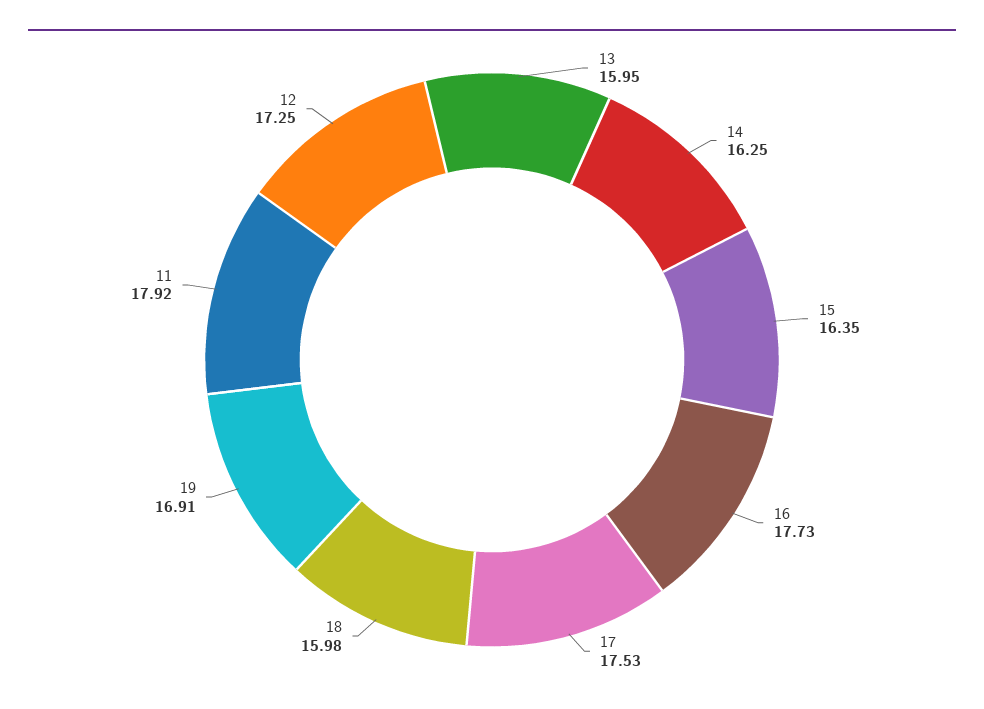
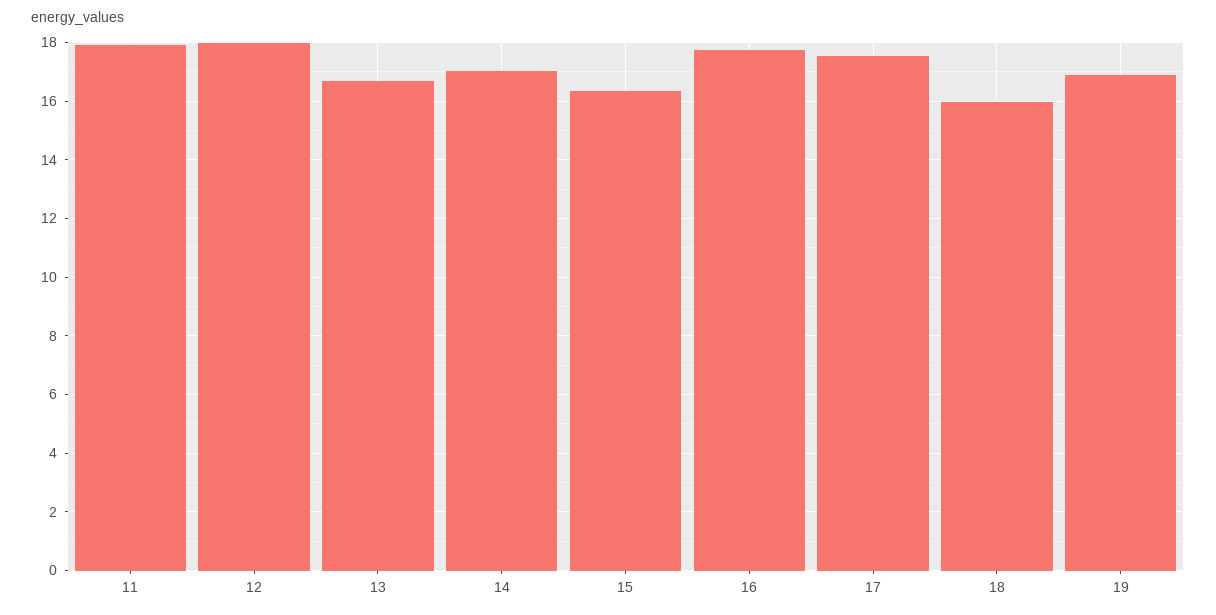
13: 15.95 -> 16.75
14: 16.25 -> 17
12: 17.25 -> 18

